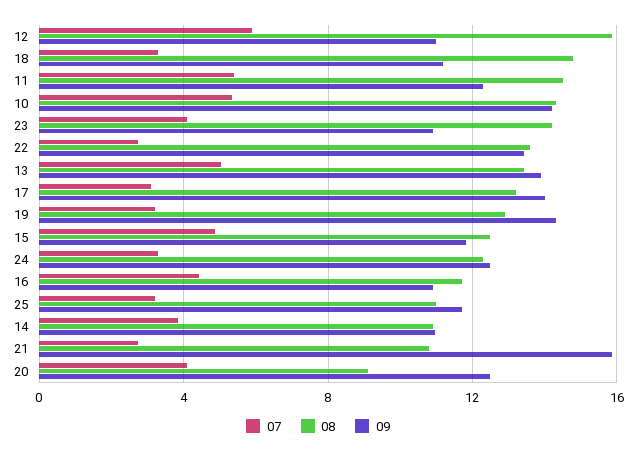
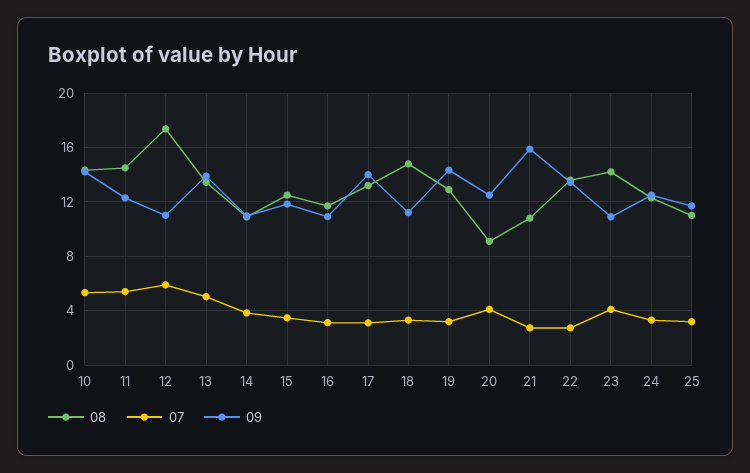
08, 12: 16 -> 17.5
07, 15: 5 -> 3.5
07, 16: 4.5 -> 3

